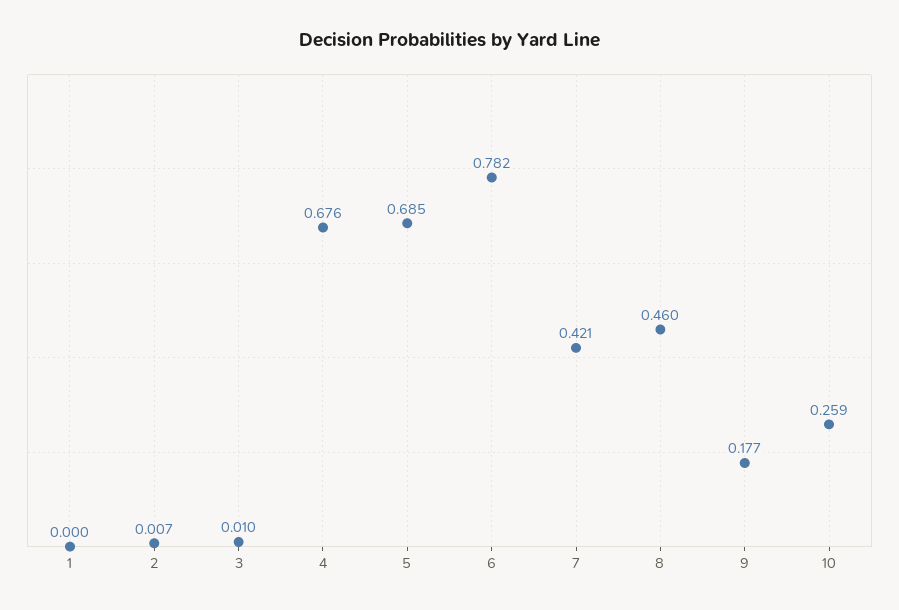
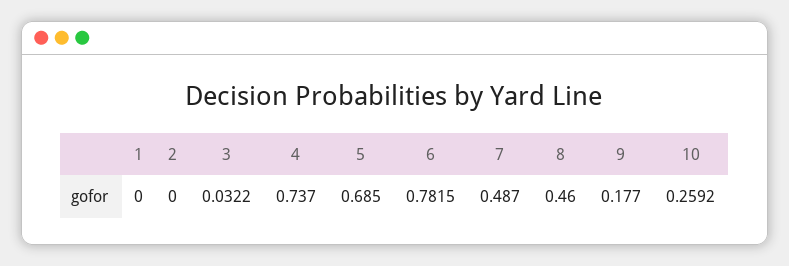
2: 0.007 -> 0
3: 0.01 -> 0.0322
4: 0.676 -> 0.737
7: 0.421 -> 0.487

